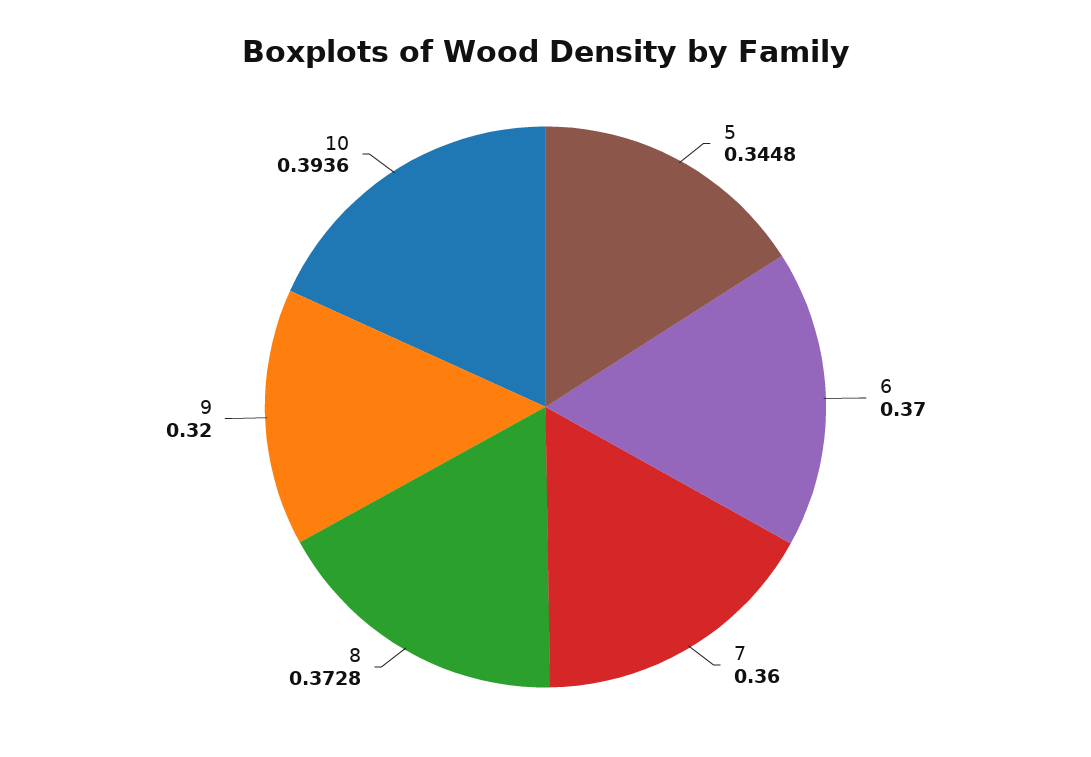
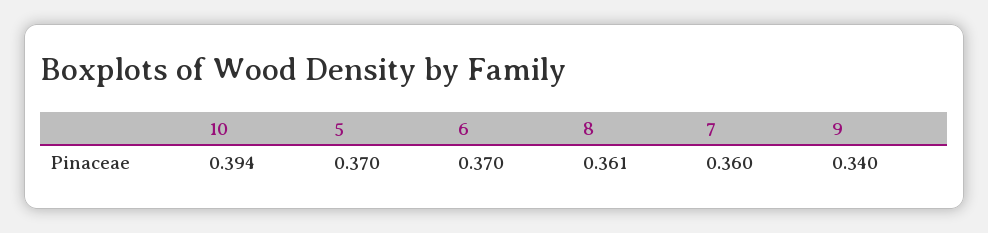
5: 0.3448 -> 0.37
8: 0.3728 -> 0.361
9: 0.32 -> 0.34

